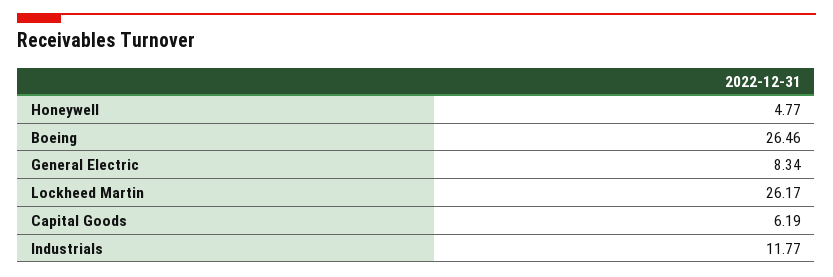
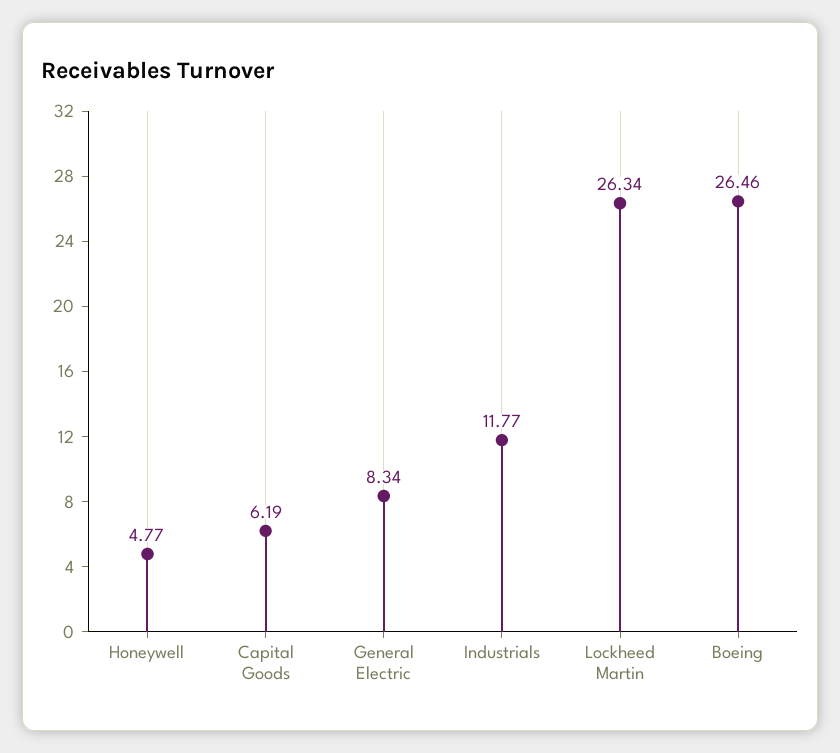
Lockheed Martin: 26.17 -> 26.34

